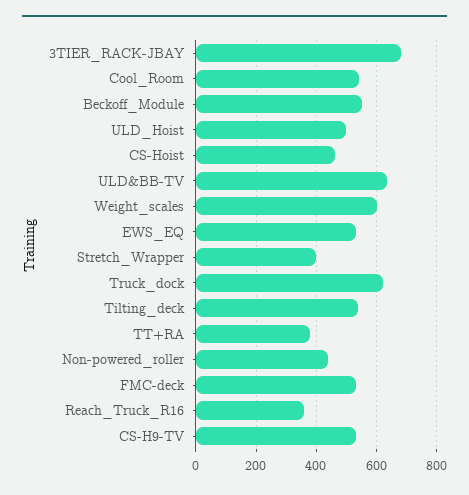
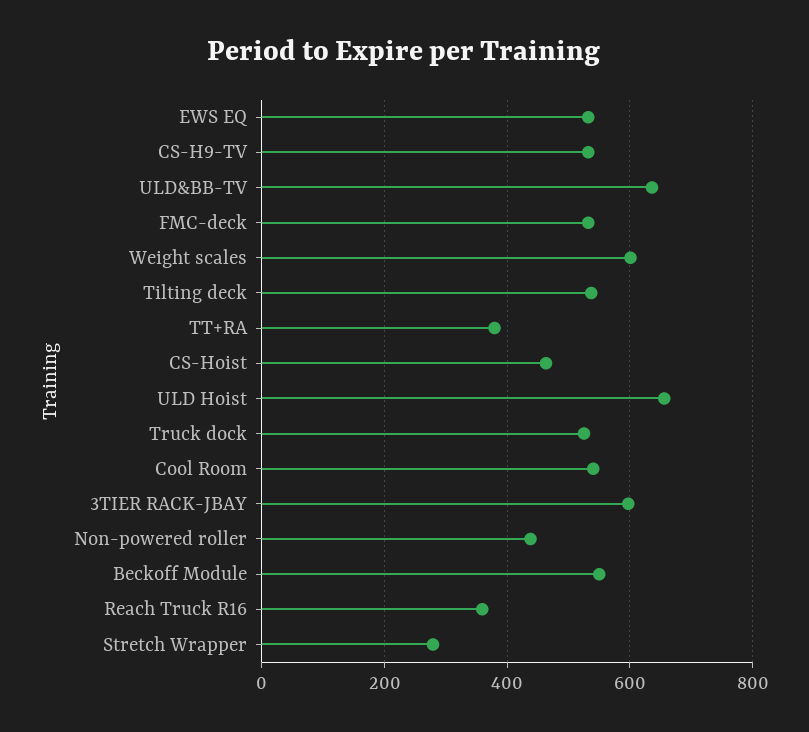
3TIER_RACK-JBAY: 680 -> 600
ULD_Hoist: 500 -> 660
Stretch_Wrapper: 400 -> 280
Truck_dock: 620 -> 520

